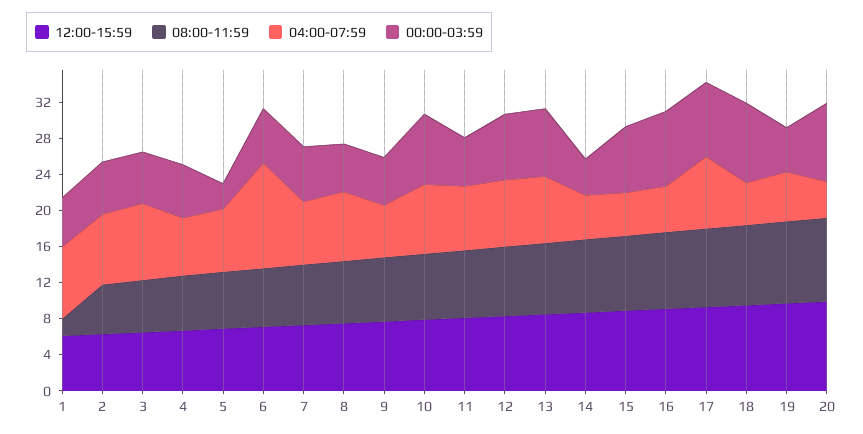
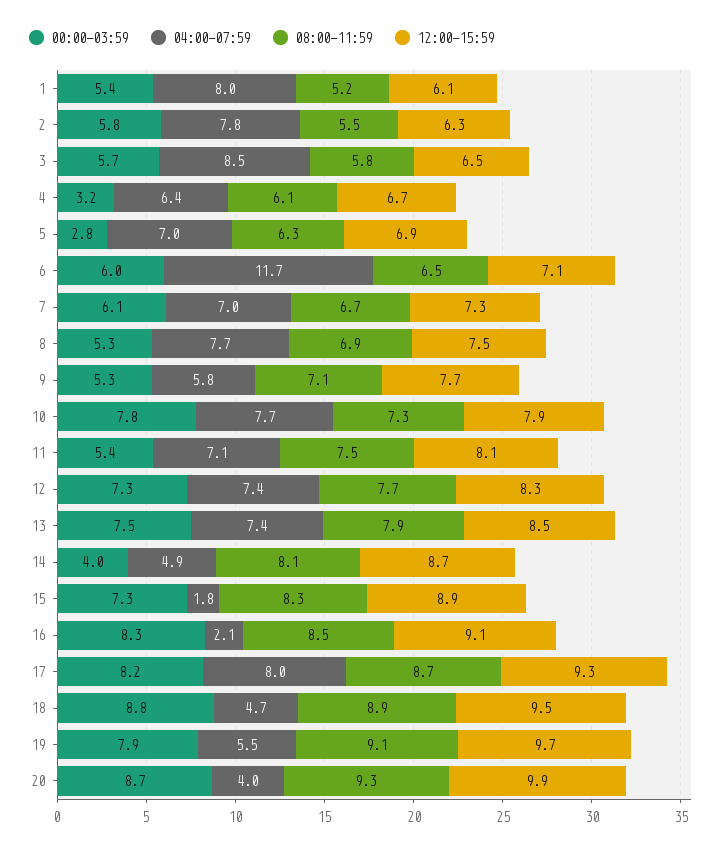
08:00-11:59, 1: 2 -> 5.2
00:00-03:59, 4: 6 -> 3.2
04:00-07:59, 15: 5 -> 1.8
04:00-07:59, 16: 5 -> 2.1
00:00-03:59, 19: 5 -> 7.9

